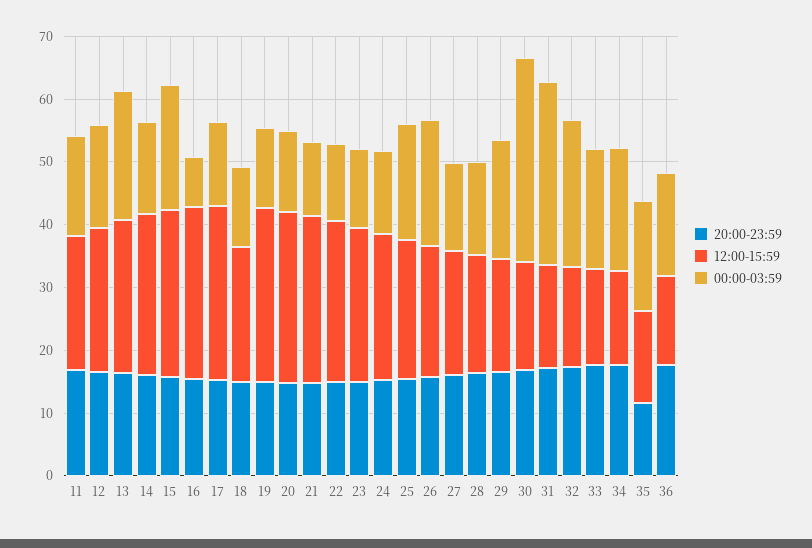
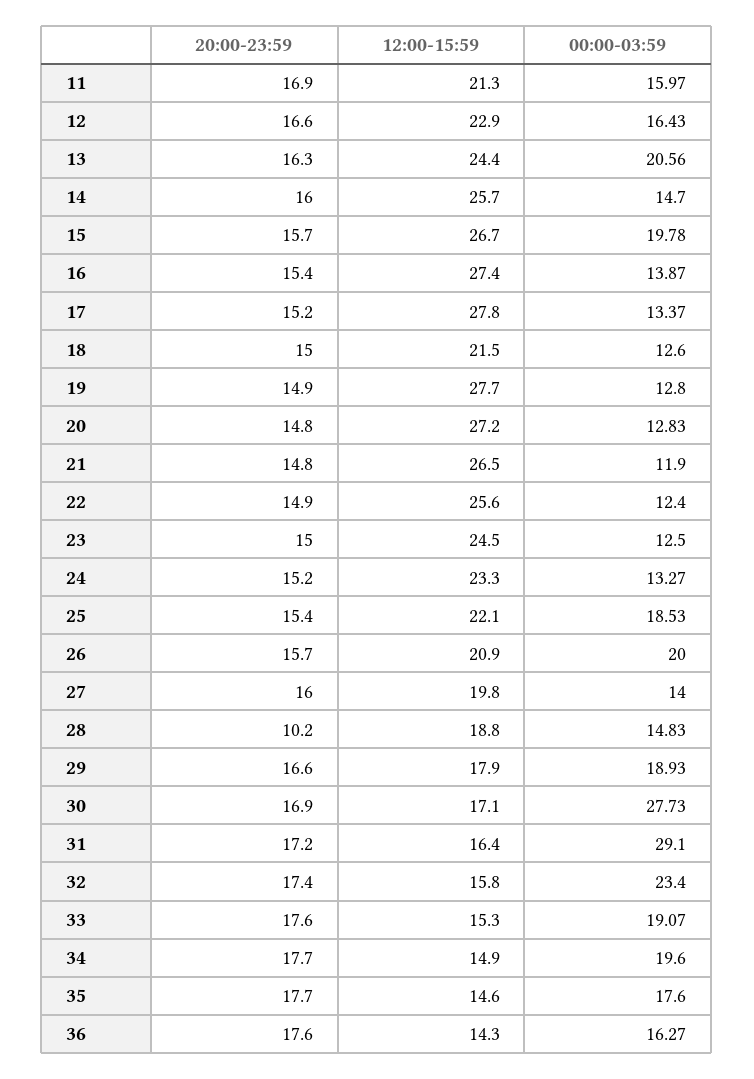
00:00-03:59, 16: 8 -> 13.87
20:00-23:59, 28: 16 -> 10.2
00:00-03:59, 30: 32 -> 27.73
20:00-23:59, 35: 12 -> 17.7

